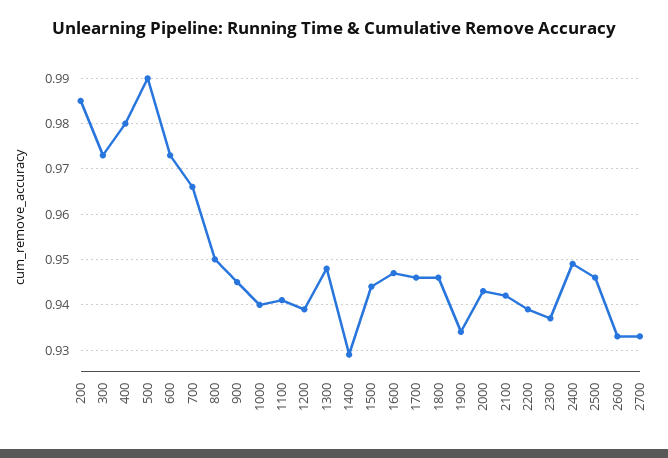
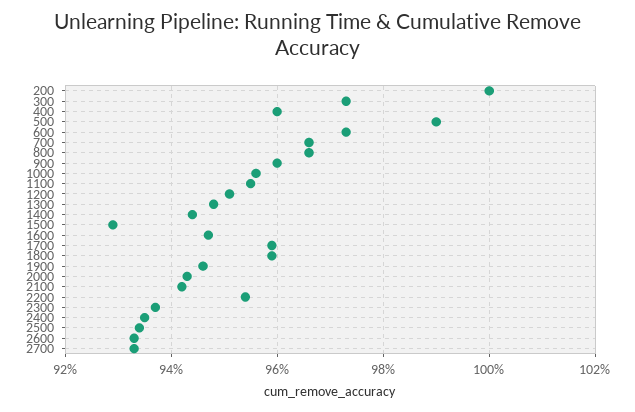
200: 0.985 -> 1
400: 0.98 -> 0.96
800: 0.95 -> 0.965
900: 0.945 -> 0.96
1000: 0.94 -> 0.955
1100: 0.94 -> 0.955
1200: 0.94 -> 0.95
1400: 0.93 -> 0.945
1500: 0.945 -> 0.93
1700: 0.945 -> 0.96
1800: 0.945 -> 0.96
1900: 0.935 -> 0.945
2200: 0.94 -> 0.955
2400: 0.95 -> 0.935
2500: 0.945 -> 0.935

